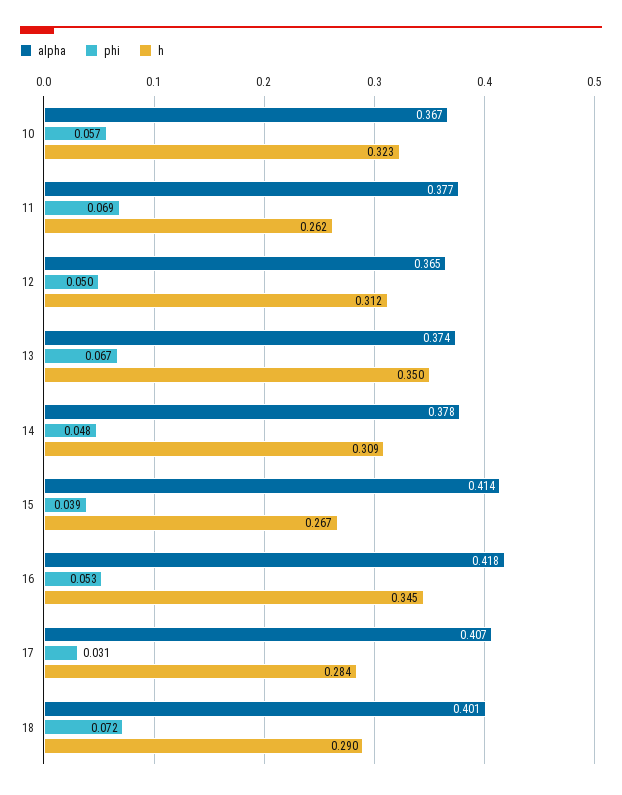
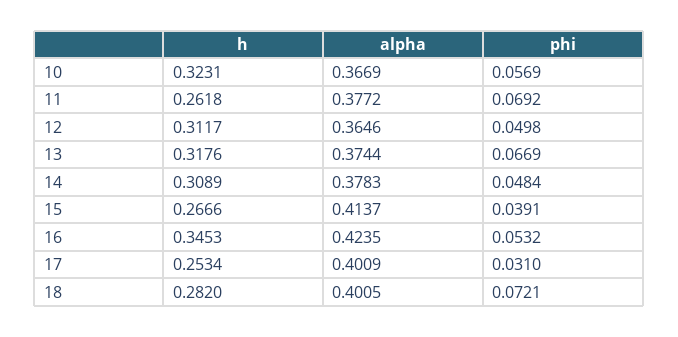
h, 13: 0.35 -> 0.3176
alpha, 16: 0.418 -> 0.4235
alpha, 17: 0.407 -> 0.4009
h, 17: 0.284 -> 0.2534
h, 18: 0.29 -> 0.282

